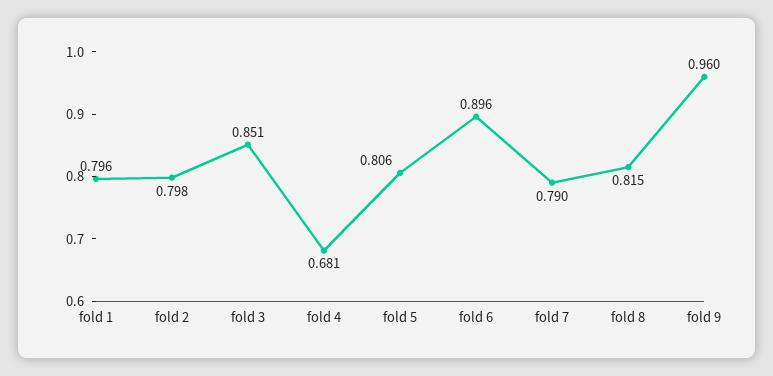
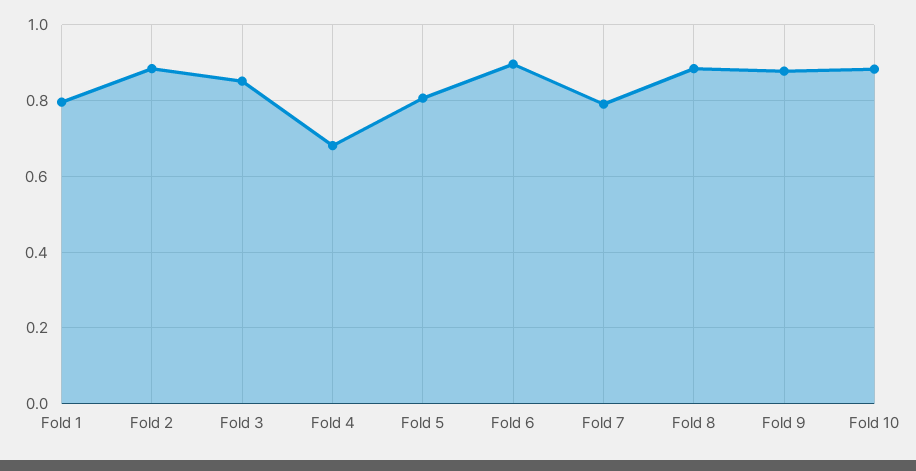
fold 2: 0.798 -> 0.88
fold 8: 0.815 -> 0.88
fold 9: 0.96 -> 0.88
Fold 10: none -> 0.88

